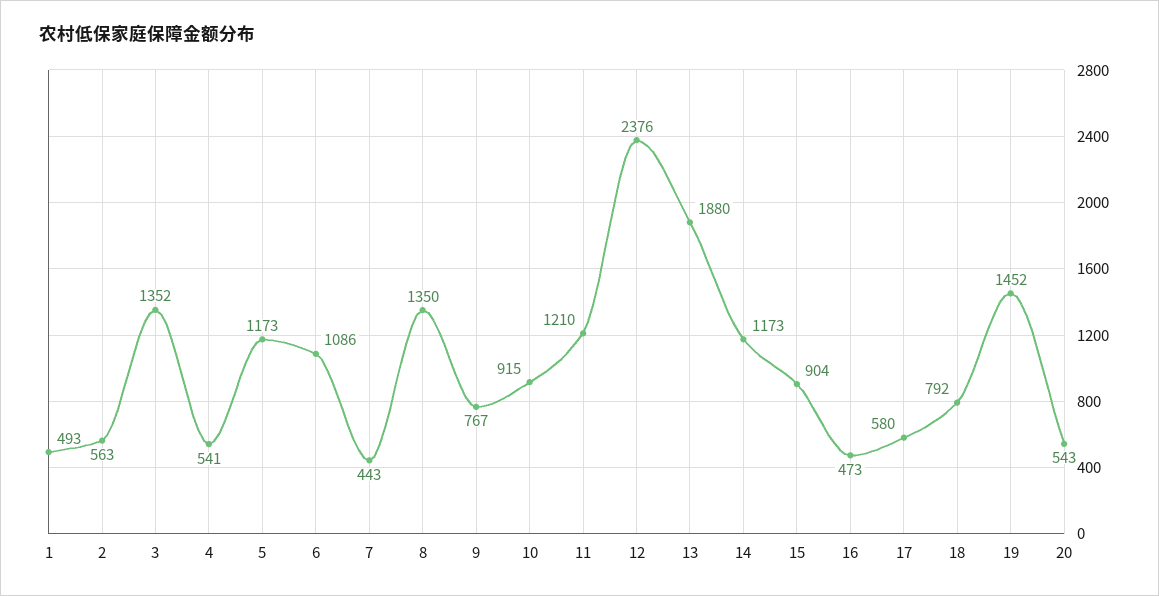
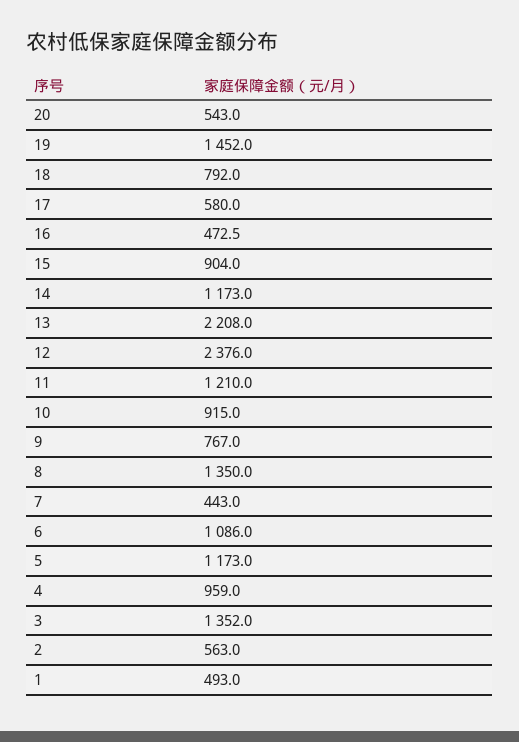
4: 541 -> 959
13: 1880 -> 2208

